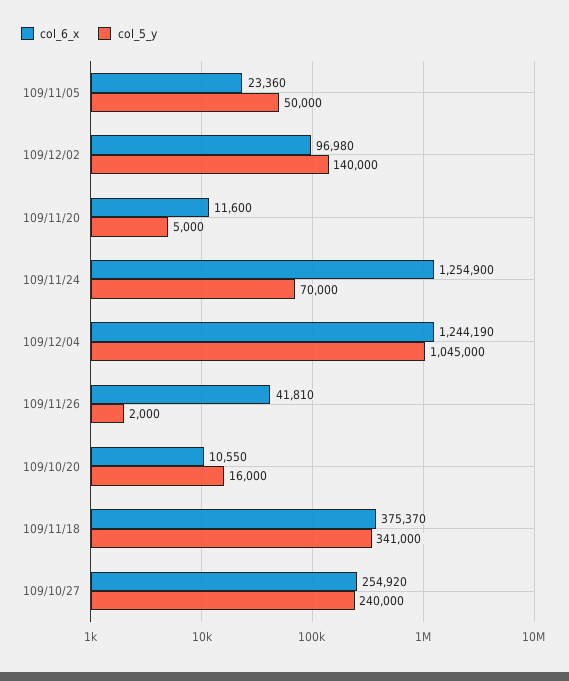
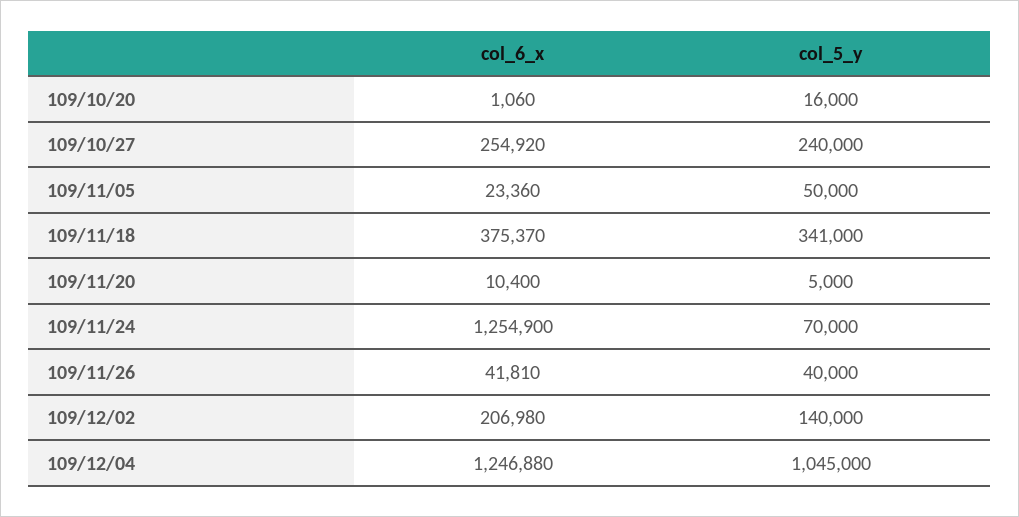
col_6_x, 109/12/02: 96980 -> 206980
col_6_x, 109/11/20: 11600 -> 10400
col_6_x, 109/12/04: 1244190 -> 1246880
col_5_y, 109/11/26: 2000 -> 40000
col_6_x, 109/10/20: 10550 -> 1060

